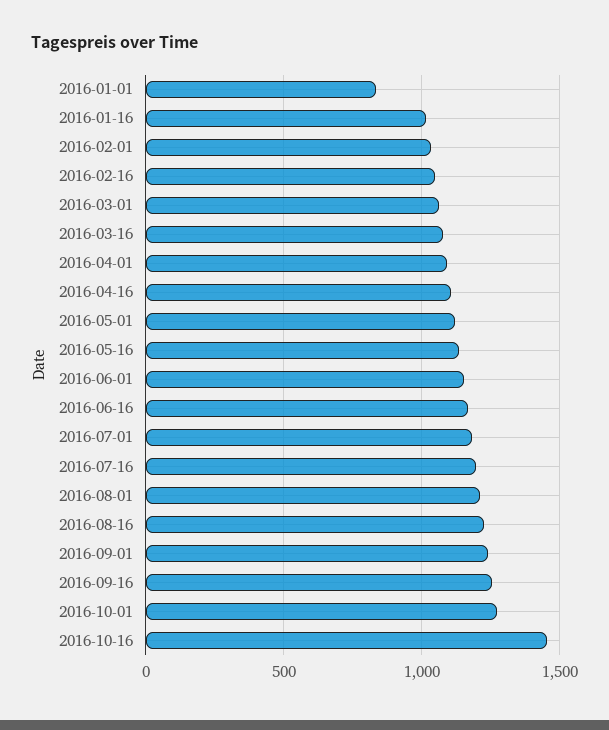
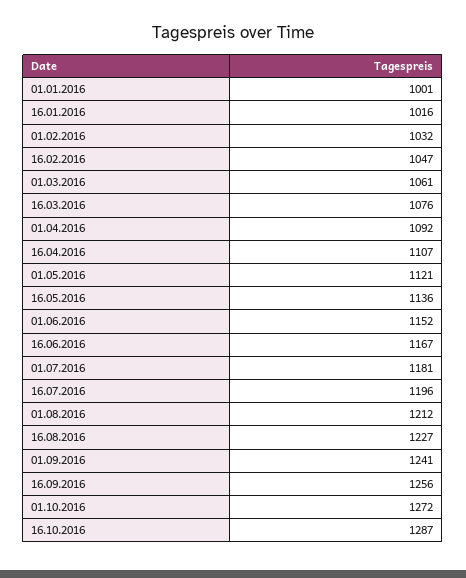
2016-01-01: 850 -> 1001
2016-10-16: 1450 -> 1287

